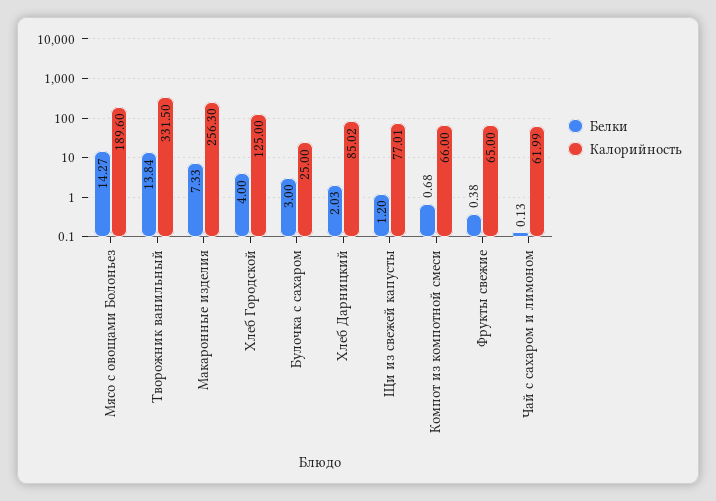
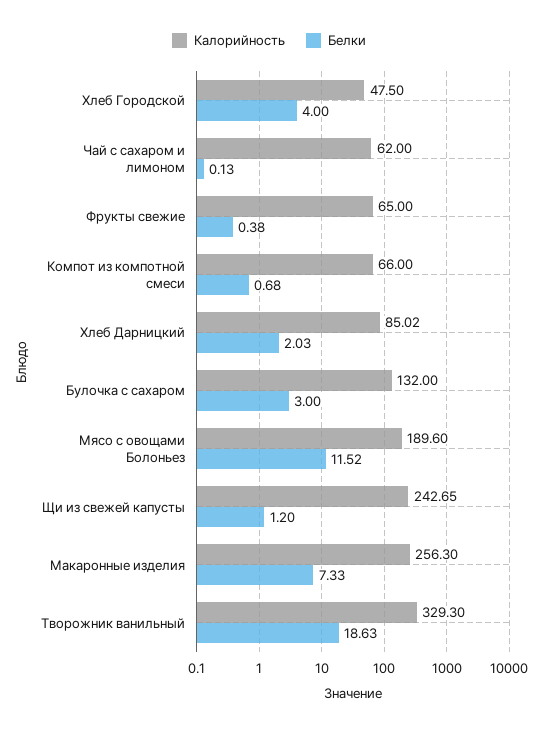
Белки, Мясо с овощами Болоньез: 14.27 -> 11.52
Белки, Творожник ванильный: 13.84 -> 18.63
Калорийность, Творожник ванильный: 331.5 -> 329.3
Калорийность, Хлеб Городской: 125 -> 47.5
Калорийность, Булочка с сахаром: 25 -> 132
Калорийность, Щи из свежей капусты: 77.01 -> 242.65
Калорийность, Чай с сахаром и лимоном: 61.99 -> 62

